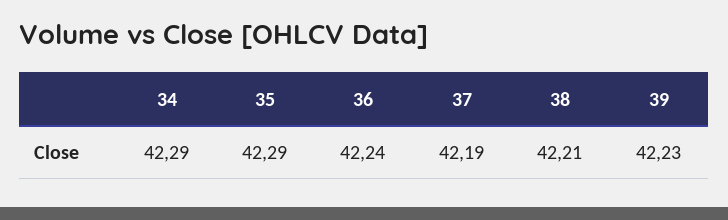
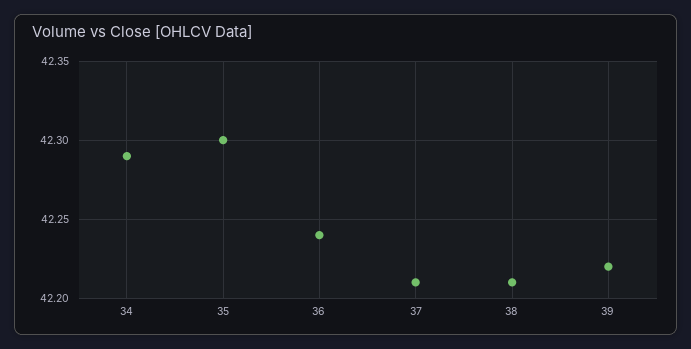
35: 42.29 -> 42.3
37: 42.19 -> 42.21
39: 42.23 -> 42.22

